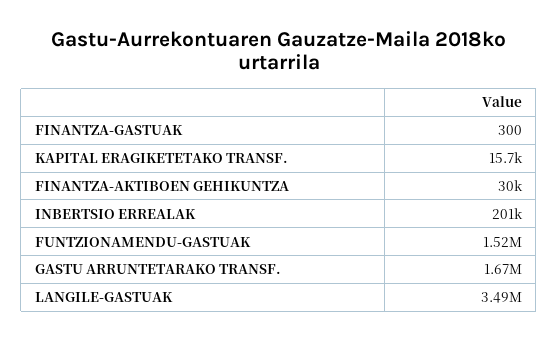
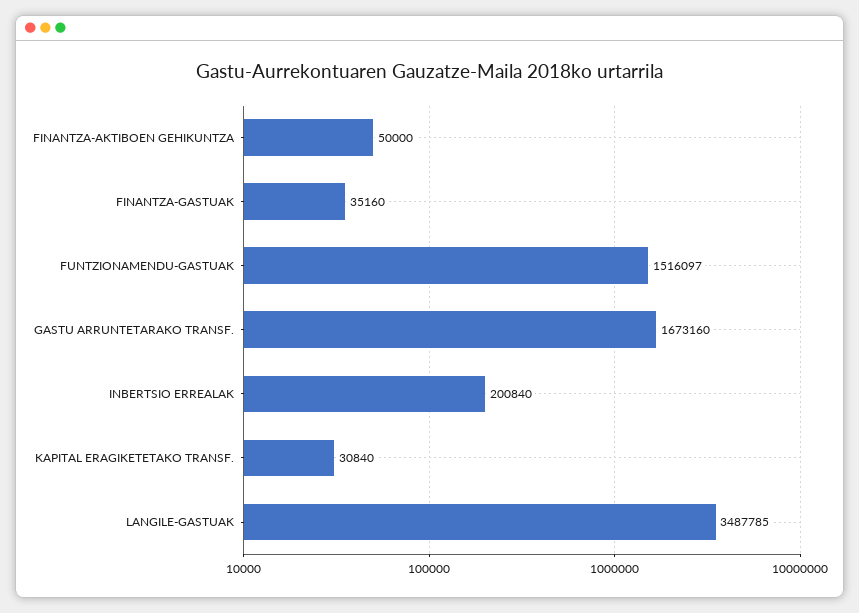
FINANTZA-GASTUAK: 300 -> 35160
KAPITAL ERAGIKETETAKO TRANSF.: 15700 -> 30840
FINANTZA-AKTIBOEN GEHIKUNTZA: 30000 -> 50000

